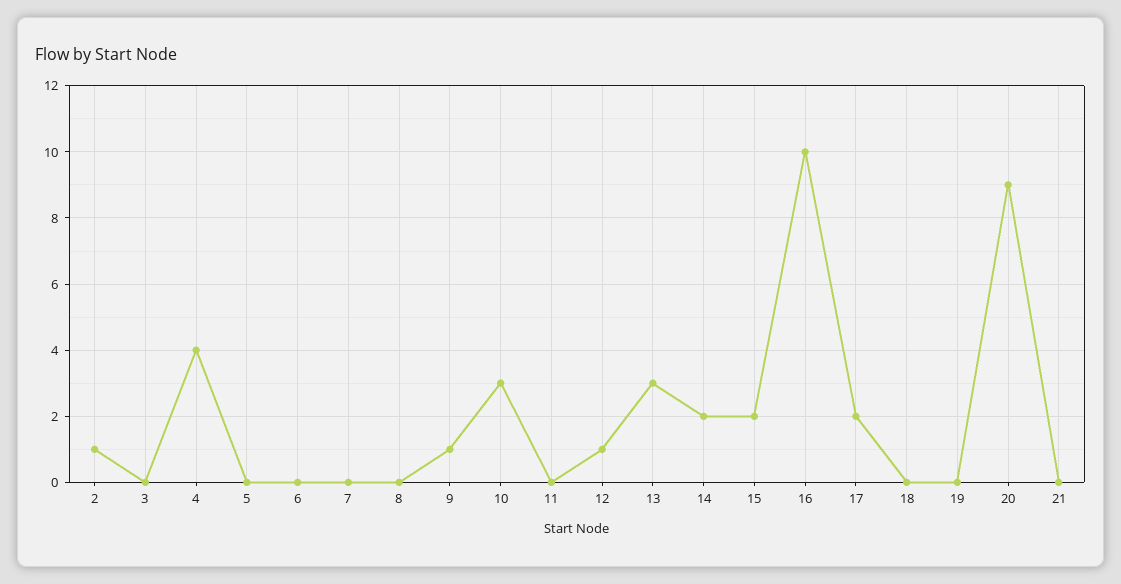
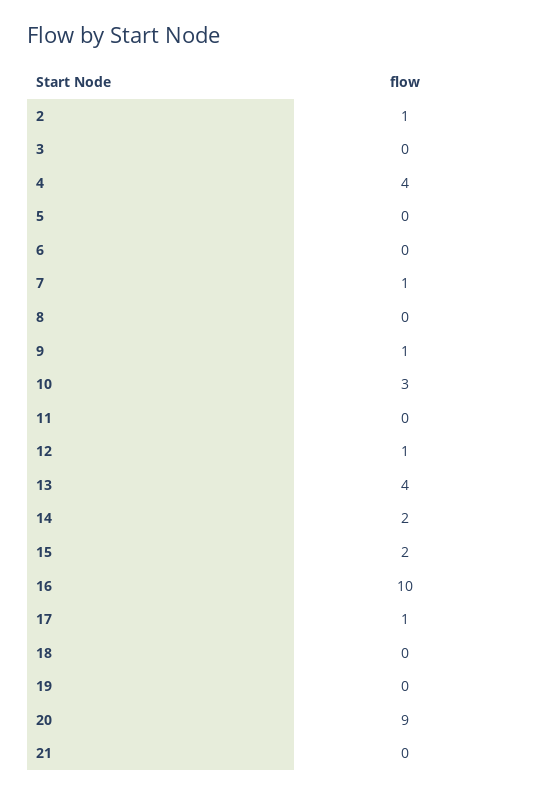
7: 0 -> 1
13: 3 -> 4
17: 2 -> 1

